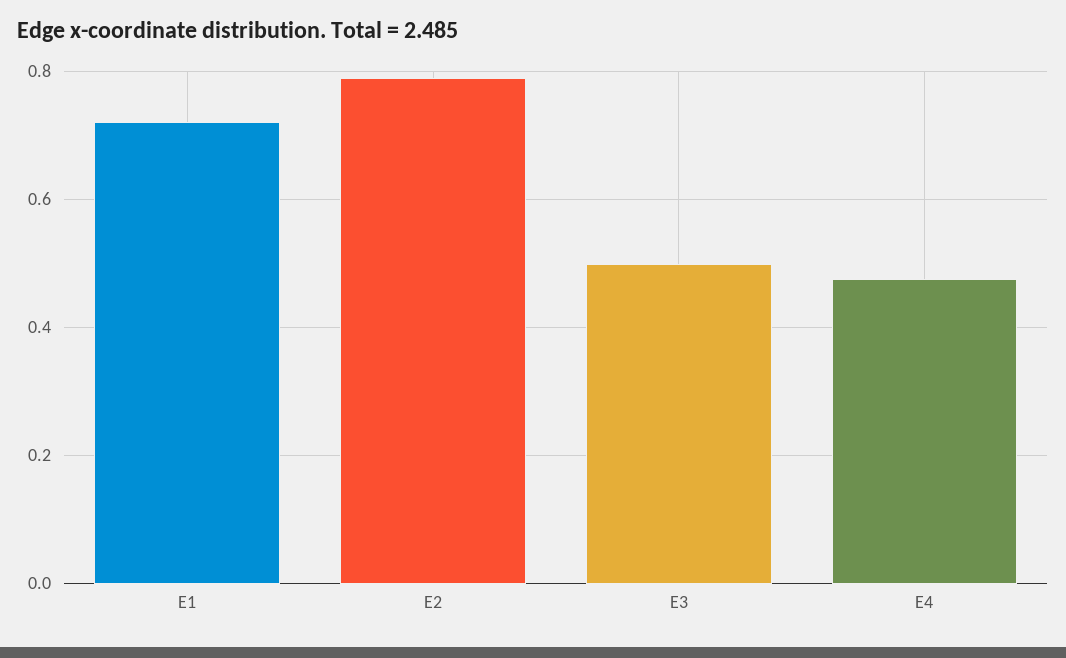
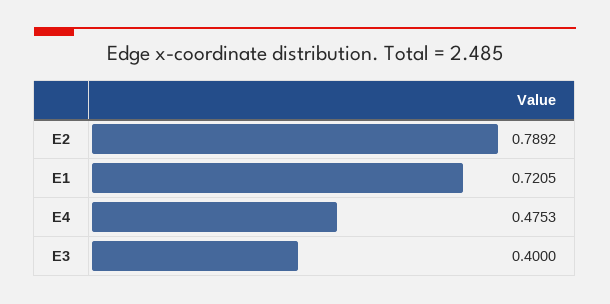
E3: 0.5 -> 0.4

